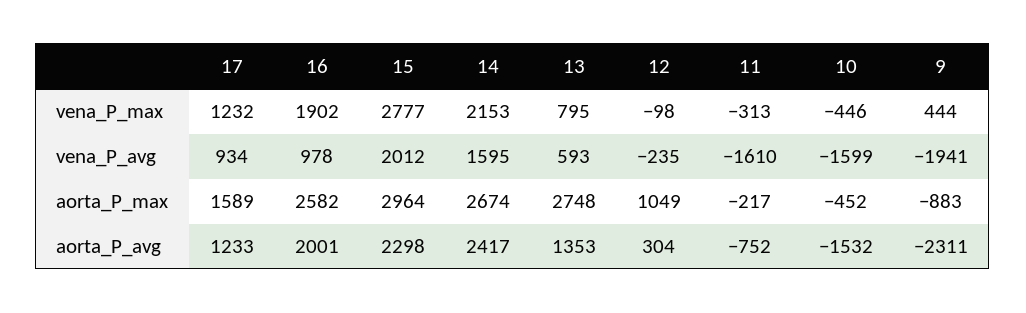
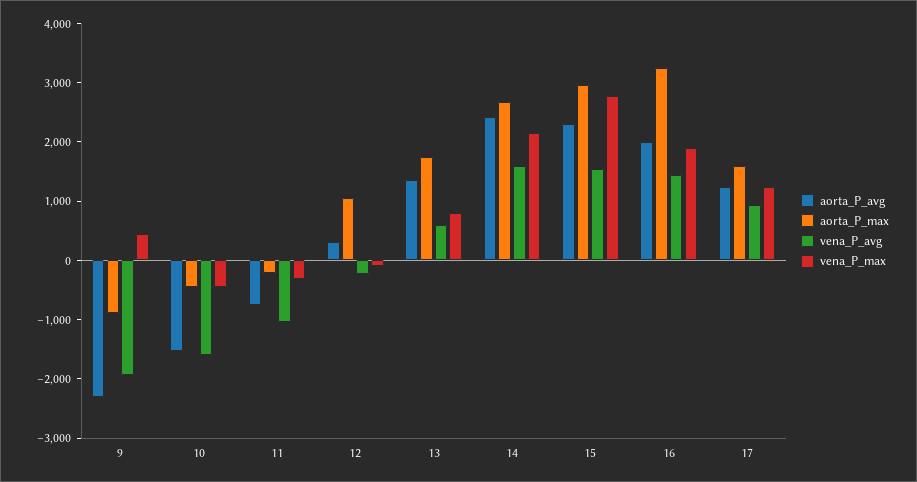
vena_P_avg, 16: 978 -> 1400
vena_P_avg, 15: 2012 -> 1600
vena_P_avg, 11: -1610 -> -1000
aorta_P_max, 16: 2582 -> 3200
aorta_P_max, 13: 2748 -> 1800

